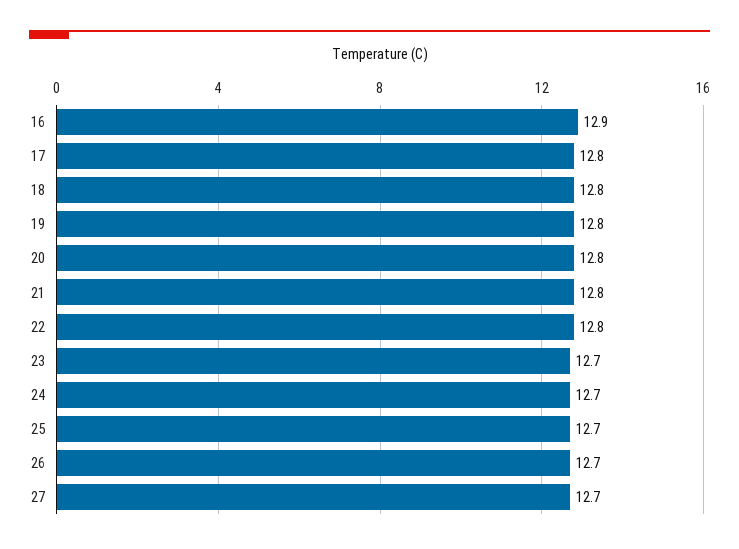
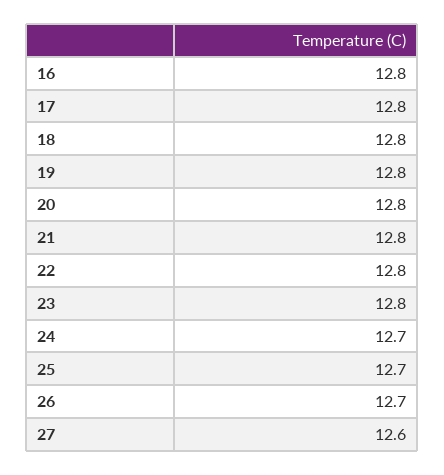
16: 12.9 -> 12.8
23: 12.7 -> 12.8
27: 12.7 -> 12.6

